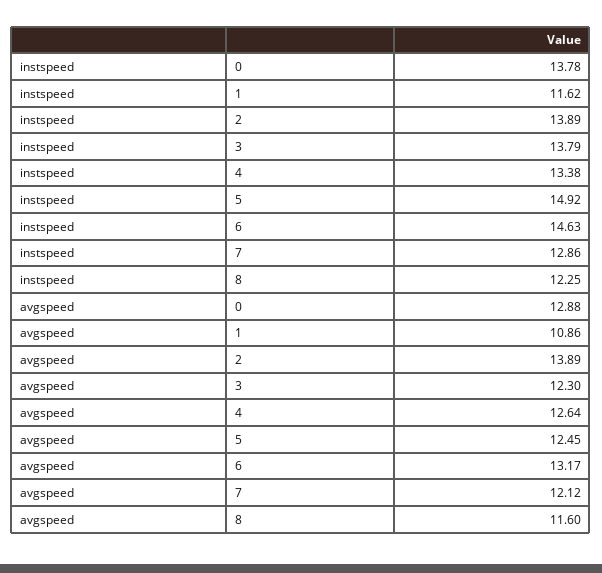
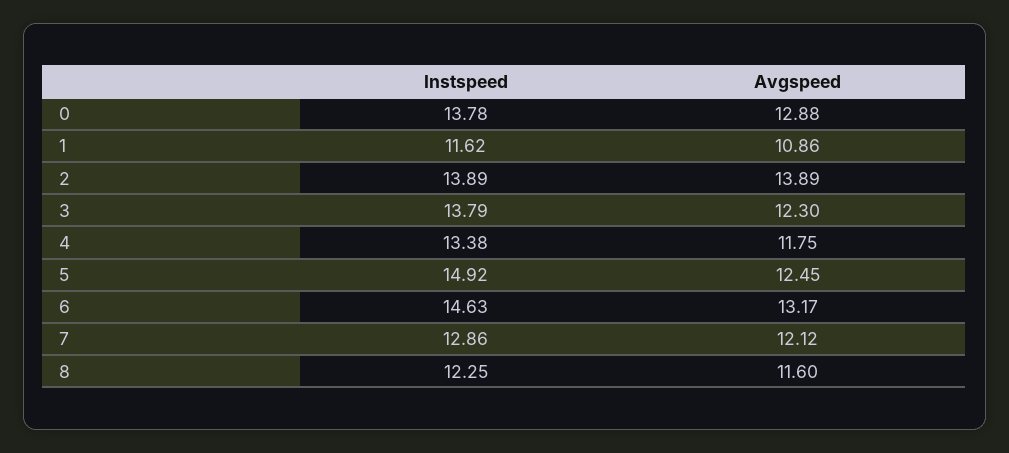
avgspeed, 4: 12.64 -> 11.75

